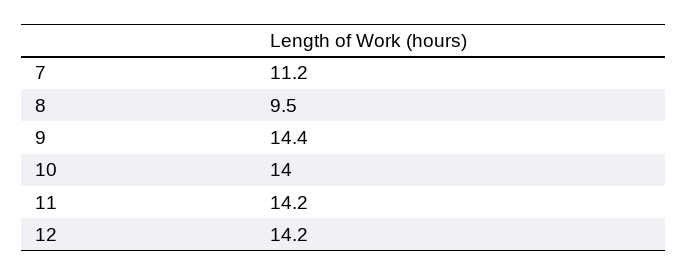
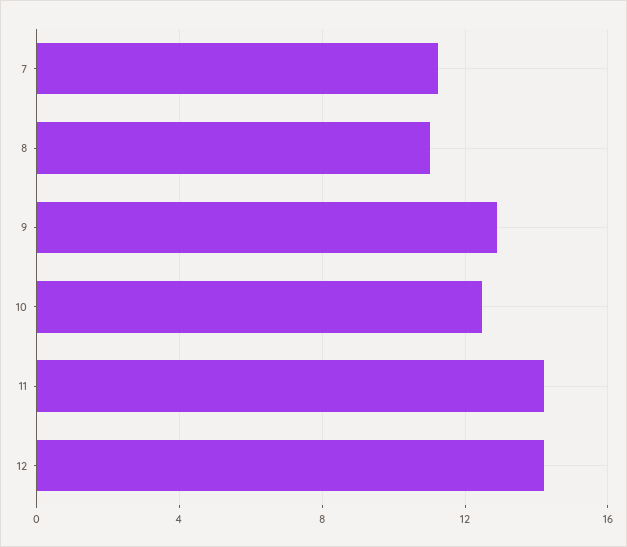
8: 9.5 -> 11
9: 14.4 -> 13
10: 14 -> 12.5

